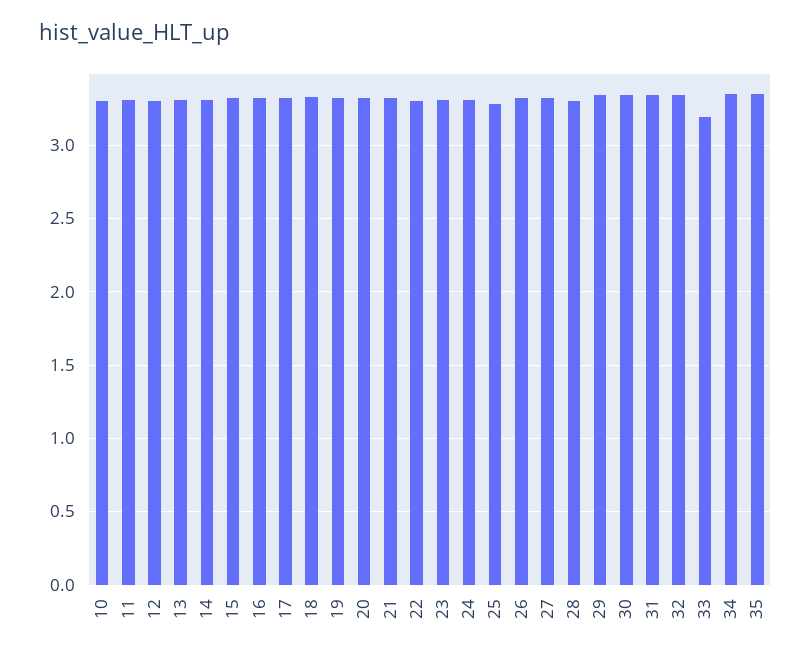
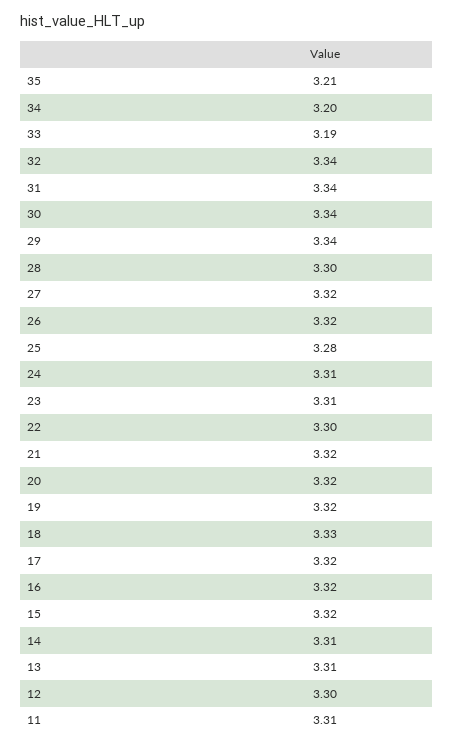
10: 3.3 -> none
34: 3.35 -> 3.2
35: 3.35 -> 3.21

